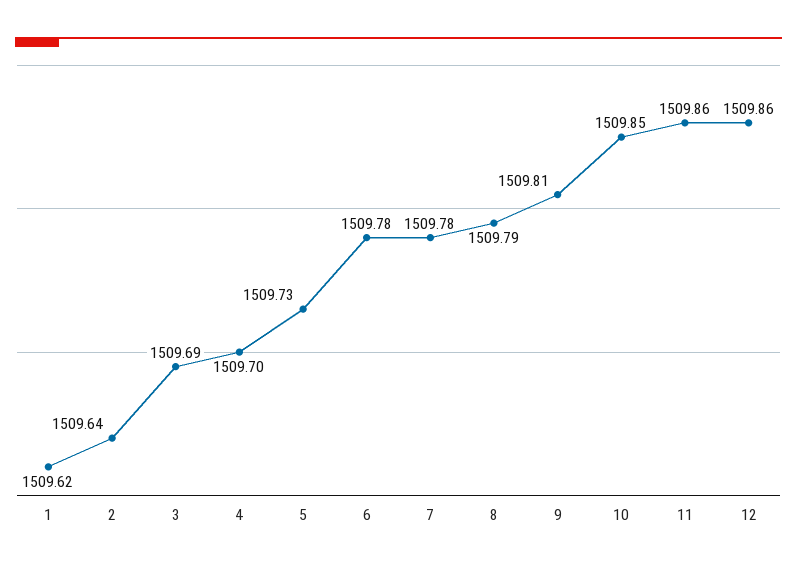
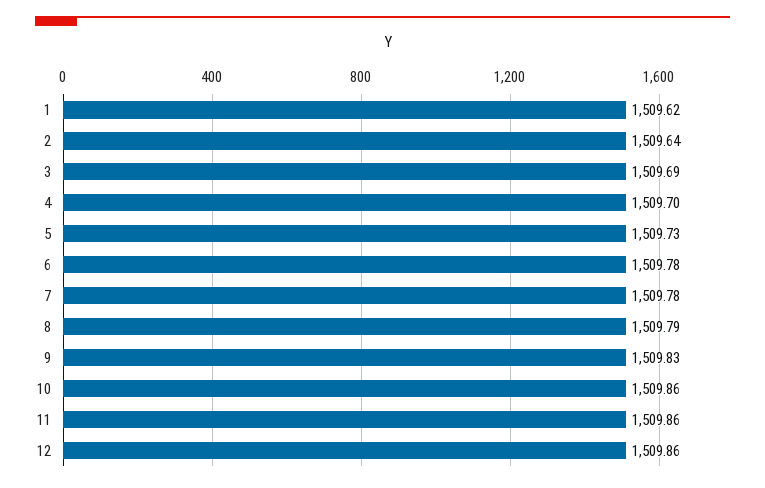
9: 1509.81 -> 1509.83
10: 1509.85 -> 1509.86

